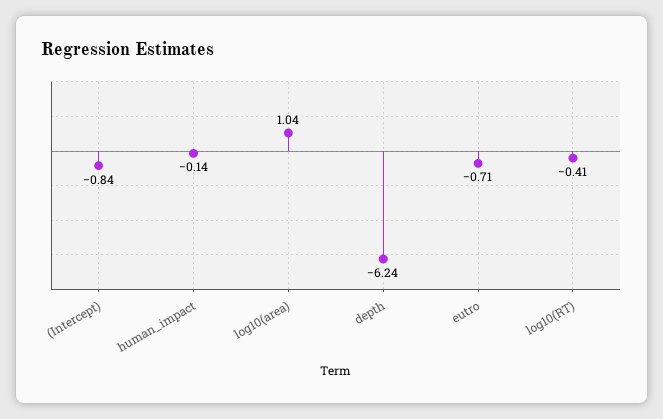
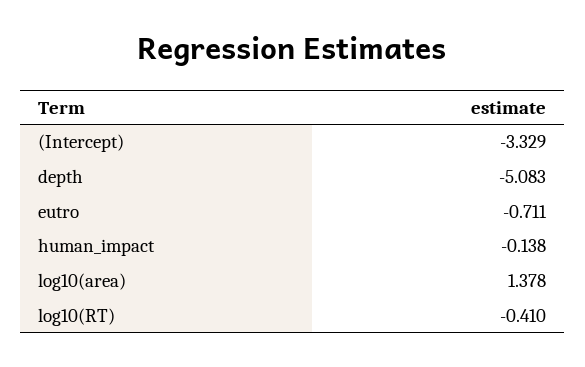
(Intercept): -0.84 -> -3.329
log10(area): 1.04 -> 1.378
depth: -6.24 -> -5.083

